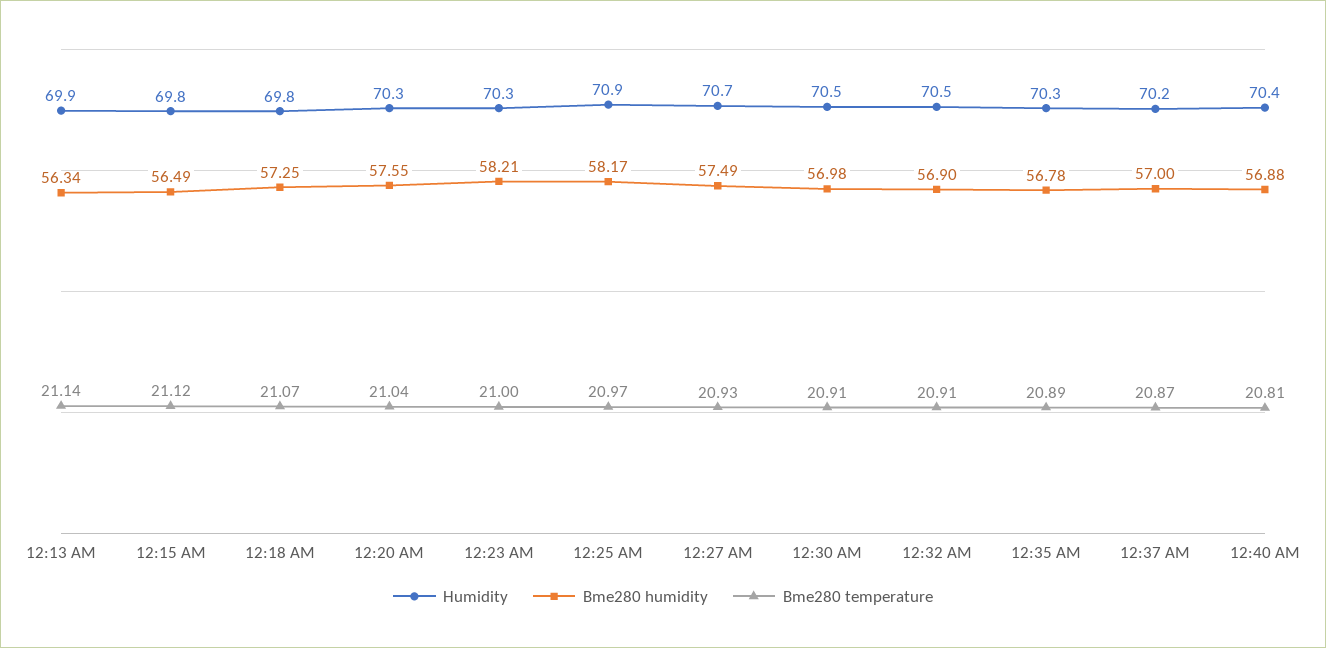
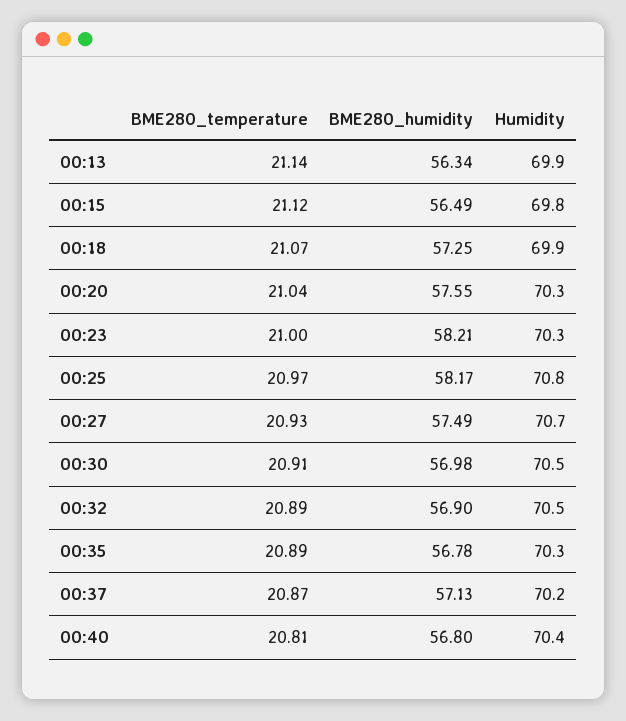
Humidity, 12:18 AM: 69.8 -> 69.9
Humidity, 12:25 AM: 70.9 -> 70.8
Bme280 temperature, 12:32 AM: 20.91 -> 20.89
Bme280 humidity, 12:37 AM: 57 -> 57.13
Bme280 humidity, 12:40 AM: 56.88 -> 56.8

